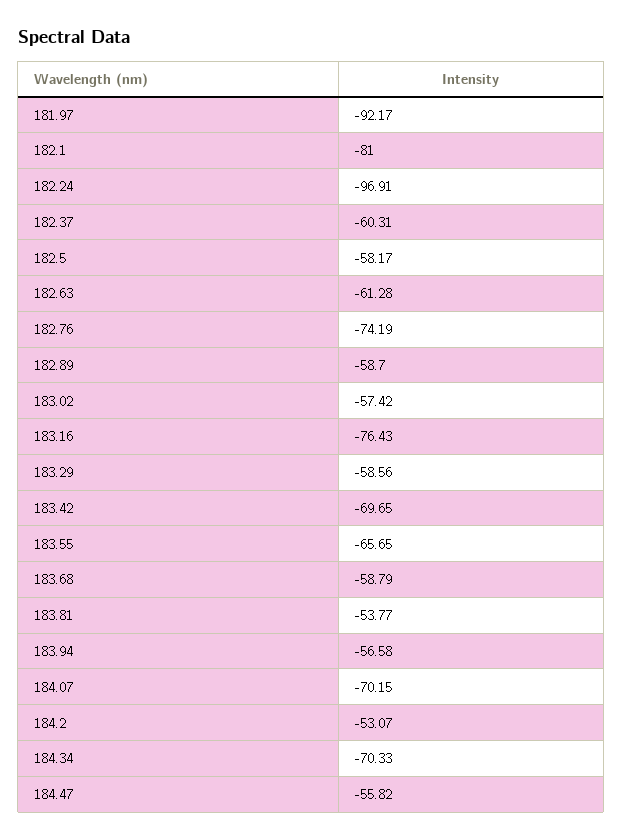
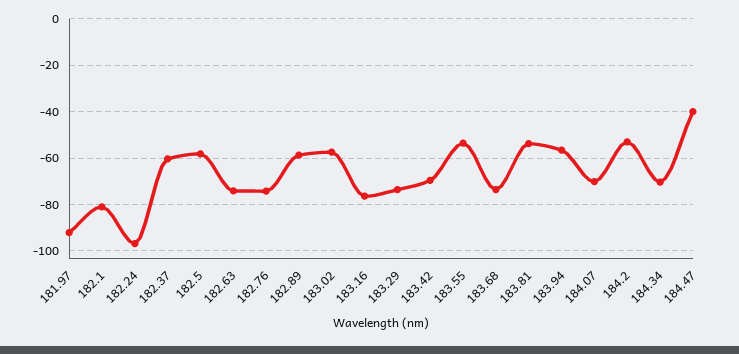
182.63: -61.28 -> -75
183.29: -58.56 -> -75
183.55: -65.65 -> -55
183.68: -58.79 -> -75
184.47: -55.82 -> -40

